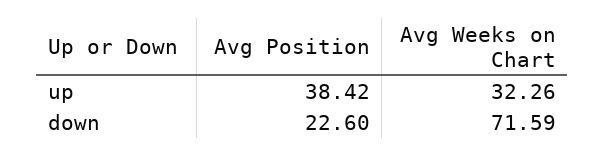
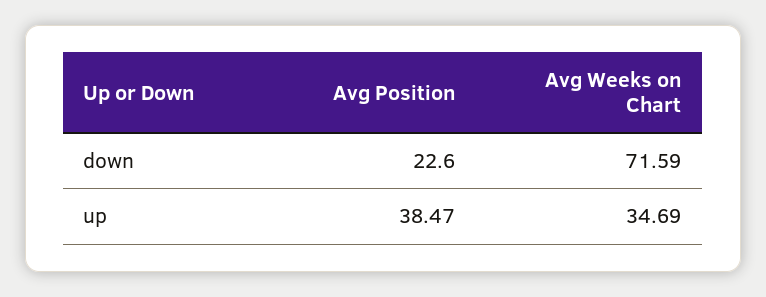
Avg Position, up: 38.42 -> 38.47
Avg Weeks on Chart, up: 32.26 -> 34.69

